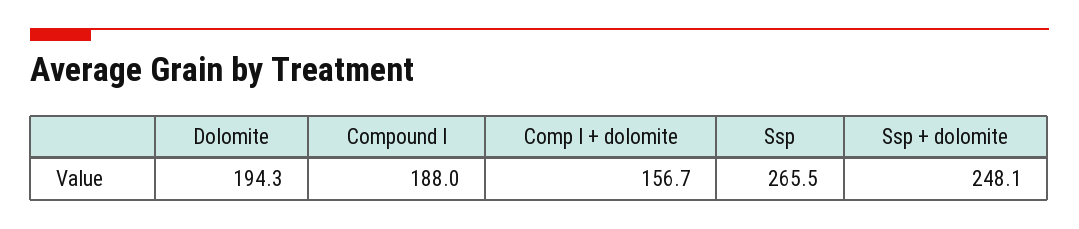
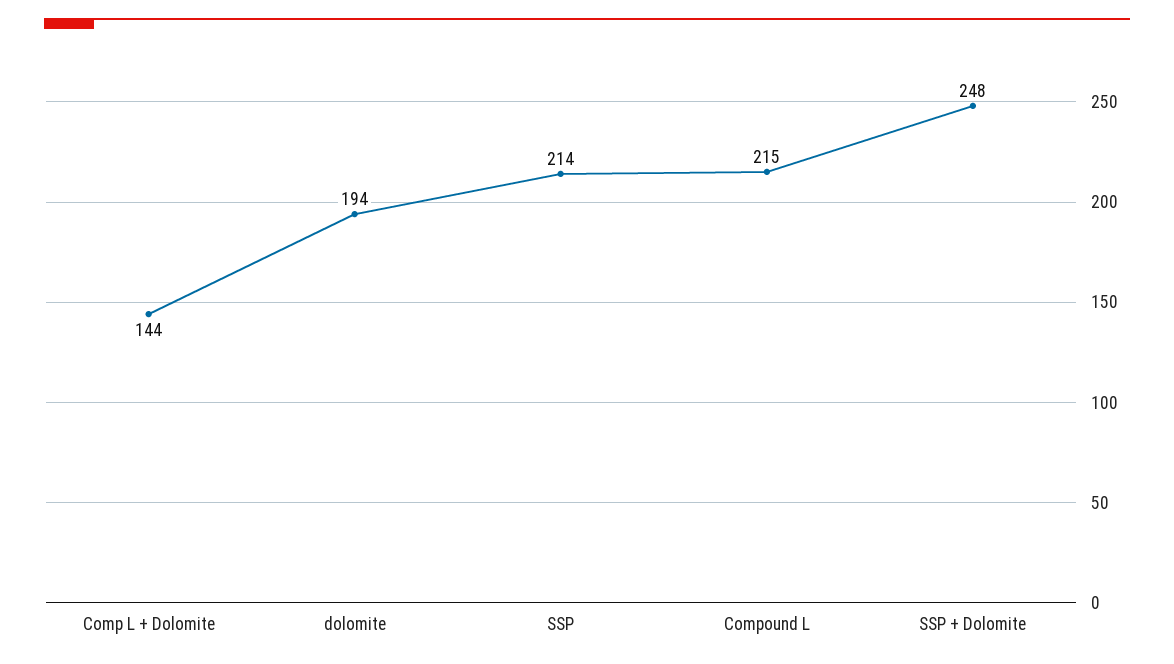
Compound l: 188 -> 215
Comp l + dolomite: 156.7 -> 144
Ssp: 265.5 -> 214

